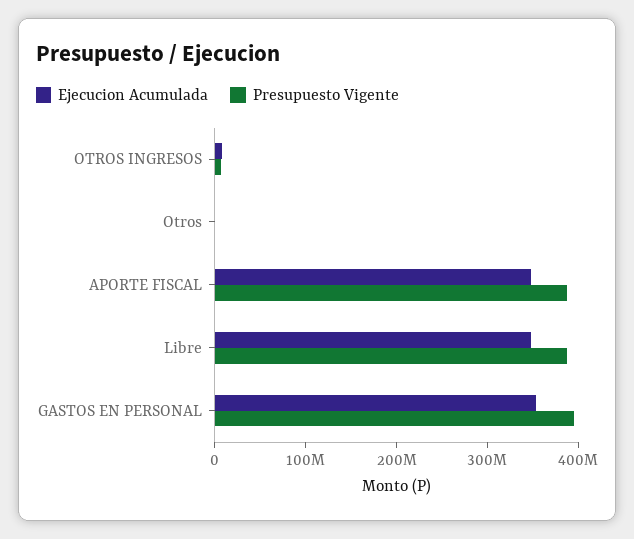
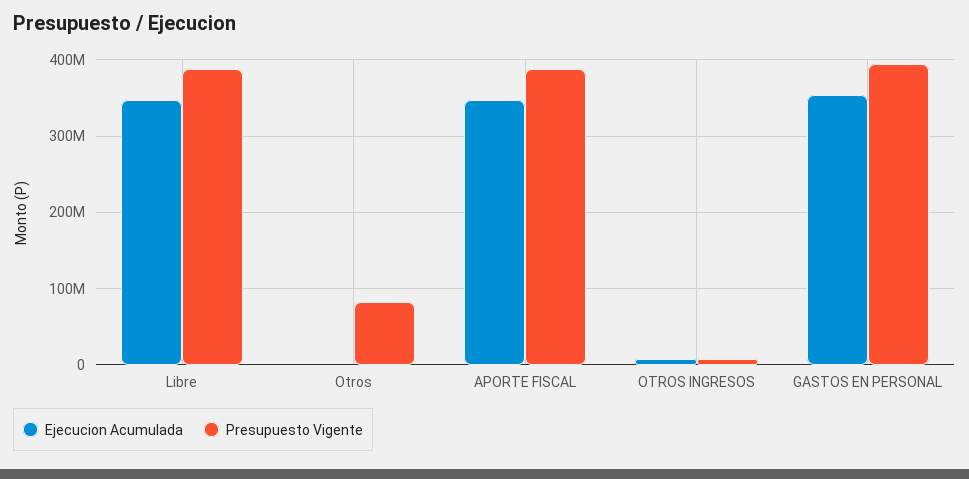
Presupuesto Vigente, Otros: 0 -> 80000000

